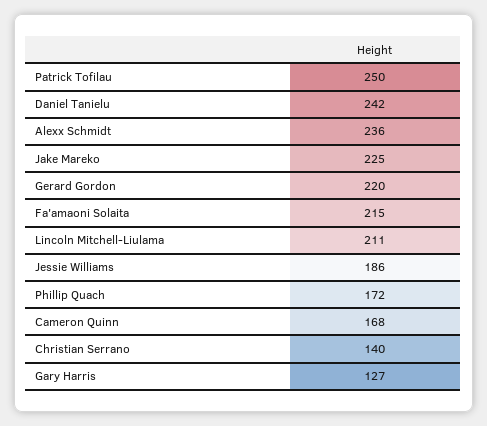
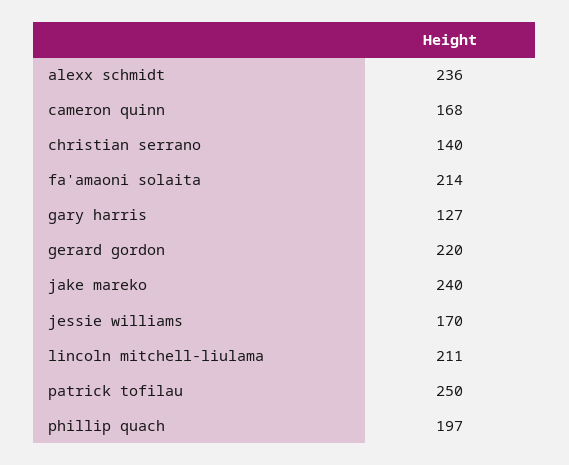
Daniel Tanielu: 242 -> none
Jake Mareko: 225 -> 240
Fa'amaoni Solaita: 215 -> 214
Jessie Williams: 186 -> 170
Phillip Quach: 172 -> 197

